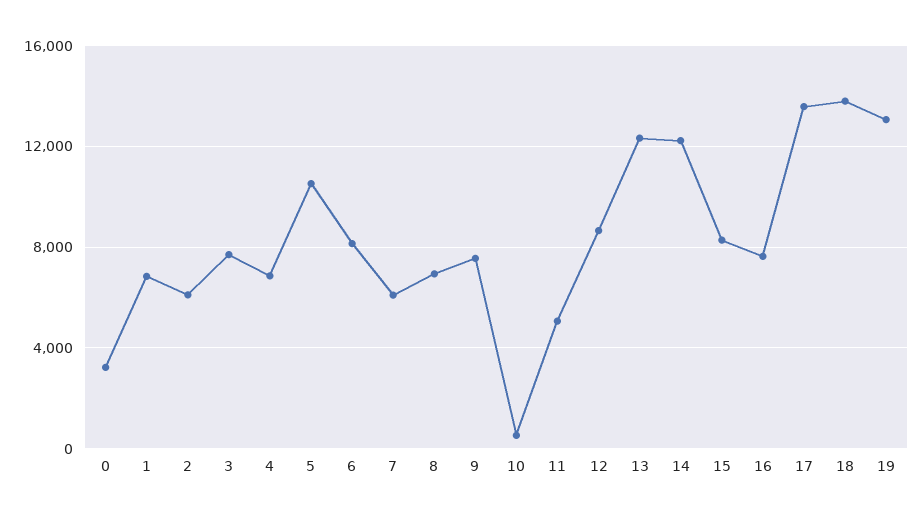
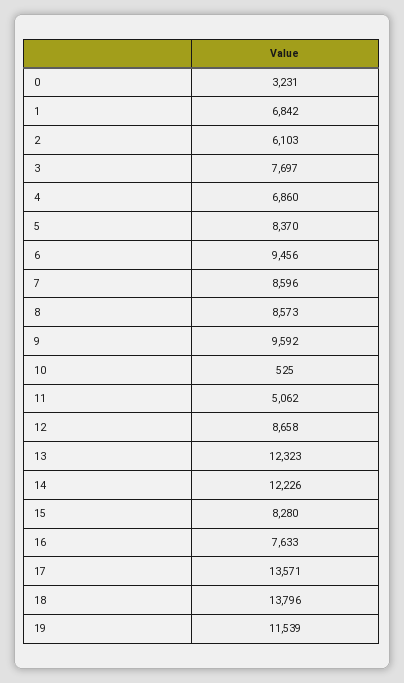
5: 10500 -> 8370
6: 8000 -> 9456
7: 6000 -> 8596
8: 7000 -> 8573
9: 7500 -> 9592
19: 13000 -> 11539

